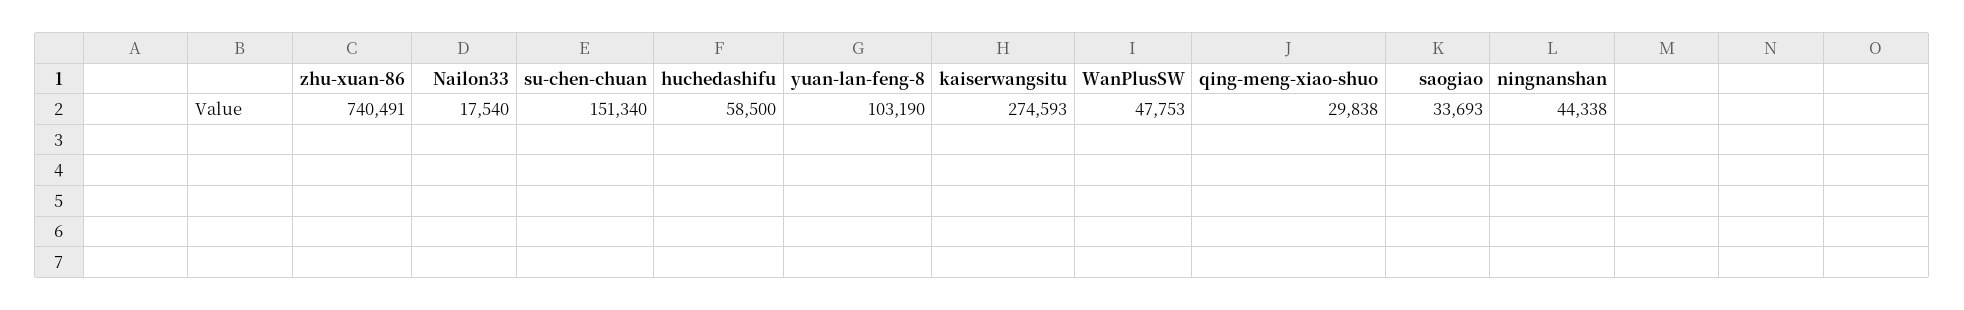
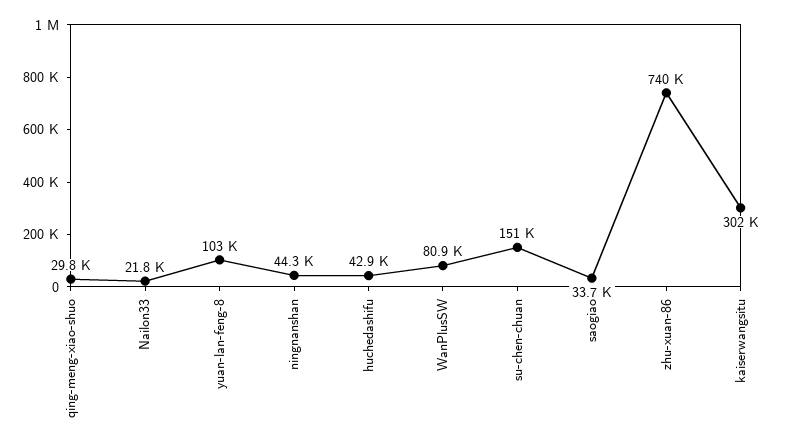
Nailon33: 17540 -> 21800
huchedashifu: 58500 -> 42900
kaiserwangsitu: 274593 -> 302000
WanPlusSW: 47753 -> 80900

